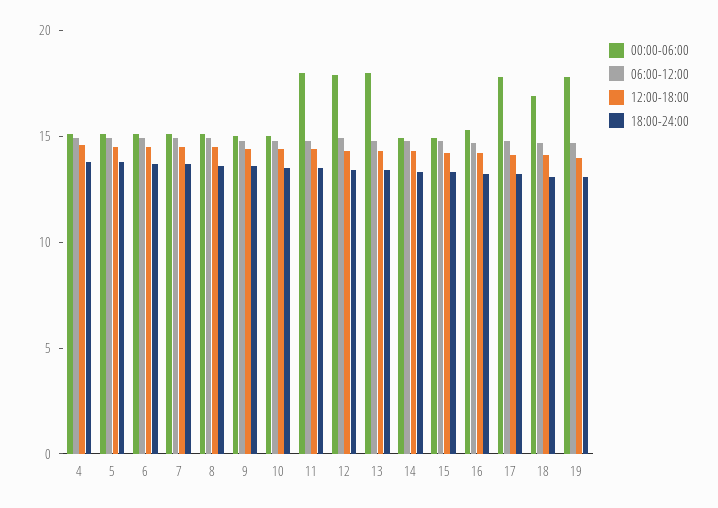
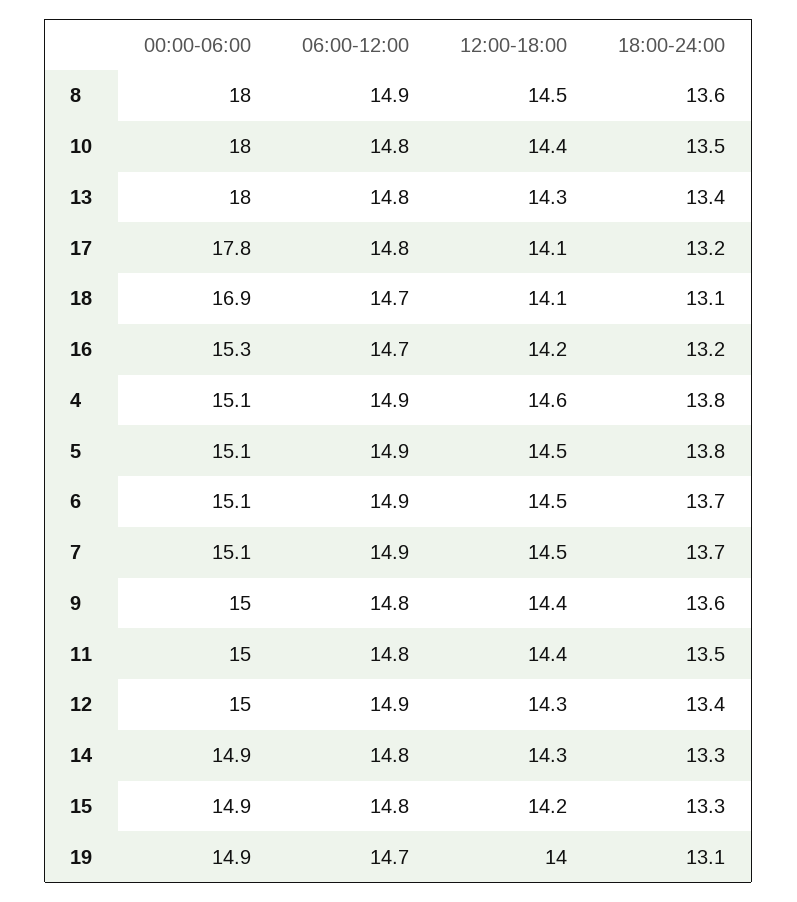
00:00-06:00, 8: 15 -> 18
00:00-06:00, 10: 15 -> 18
00:00-06:00, 11: 18 -> 15
00:00-06:00, 12: 18 -> 15
00:00-06:00, 19: 18 -> 14.9

